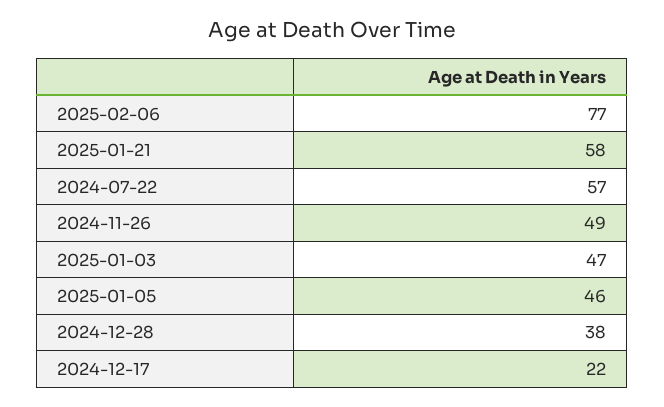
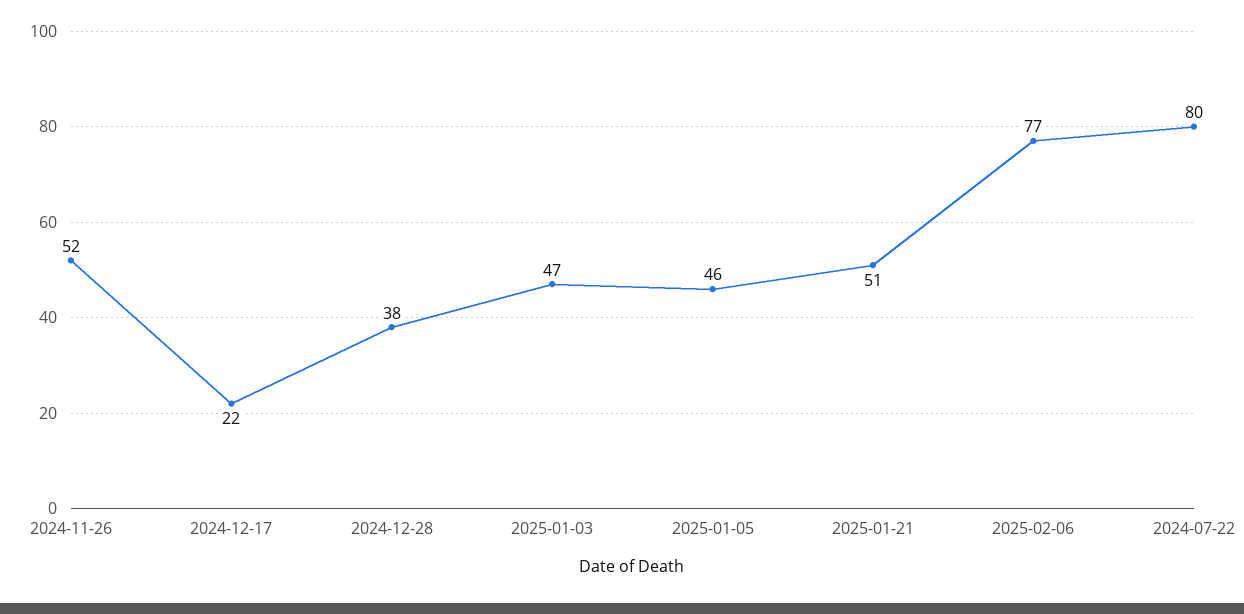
2025-01-21: 58 -> 51
2024-07-22: 57 -> 80
2024-11-26: 49 -> 52

